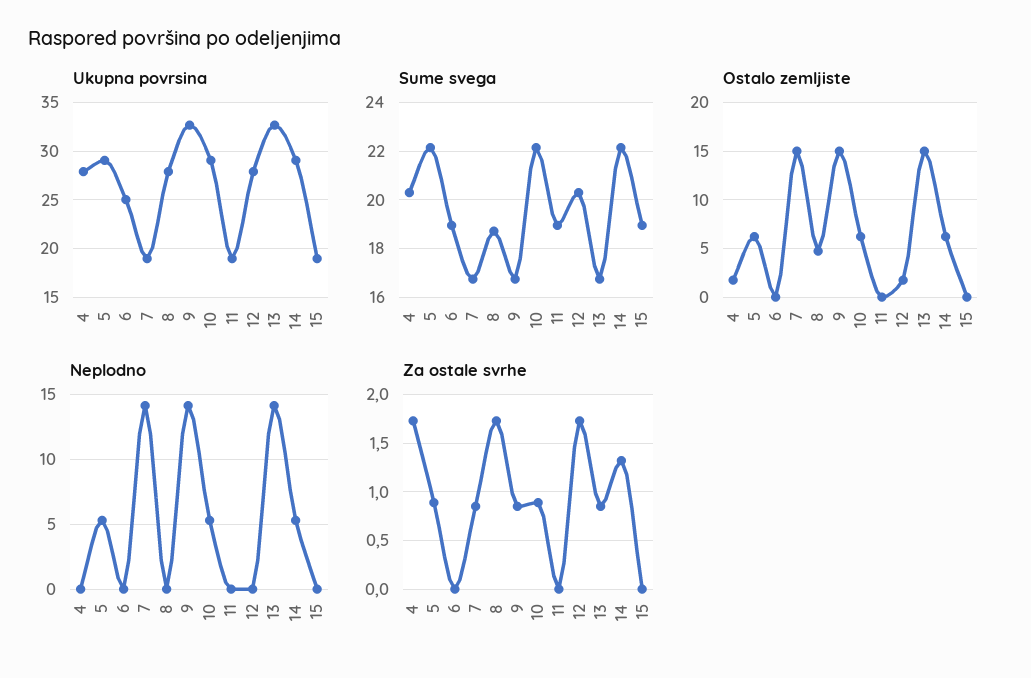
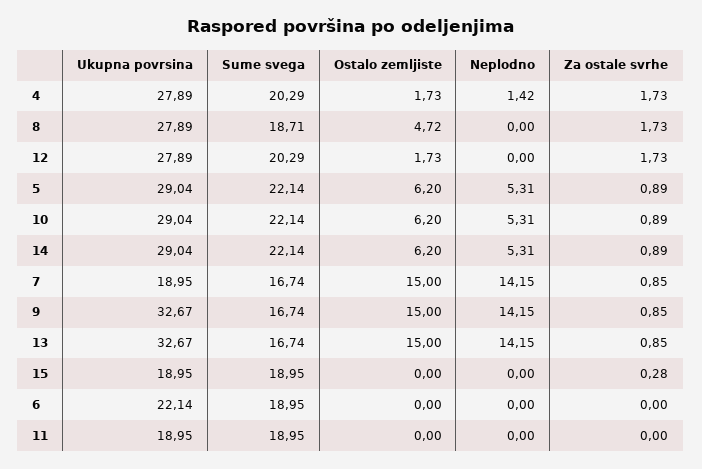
Ukupna povrsina, 6: 25 -> 22.14
Neplodno, 4: 0 -> 1.42
Za ostale svrhe, 14: 1.3 -> 0.89
Za ostale svrhe, 15: 0 -> 0.28

